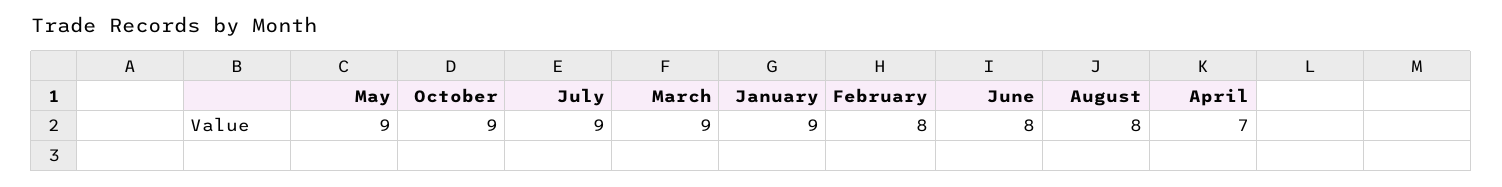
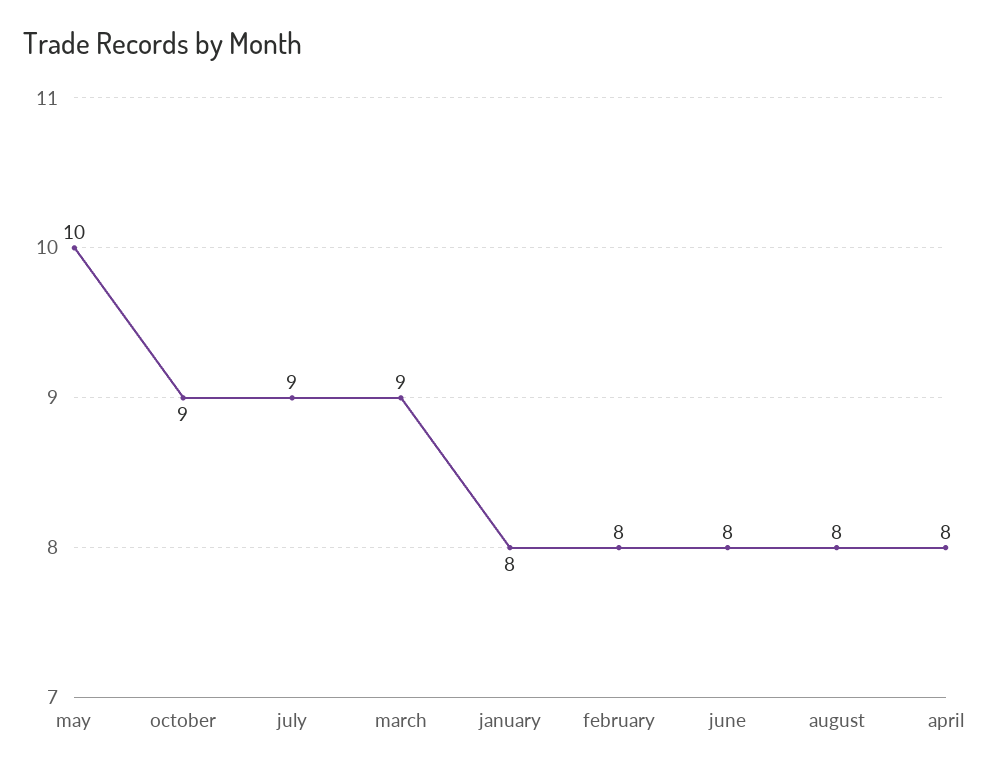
May: 9 -> 10
January: 9 -> 8
April: 7 -> 8

